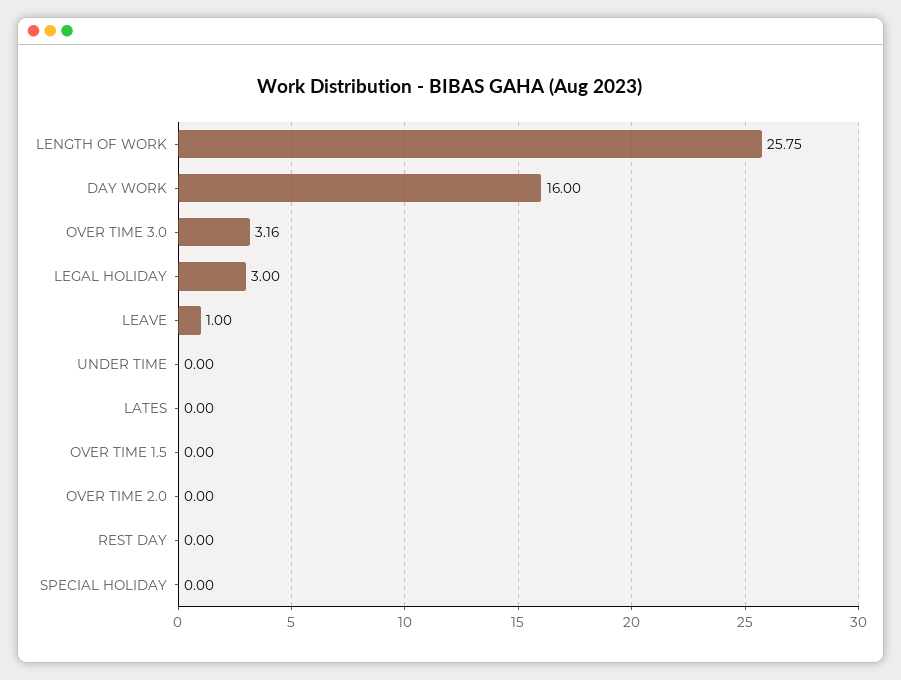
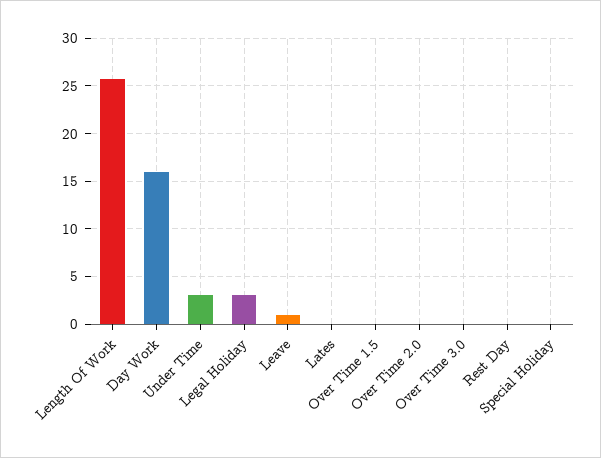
OVER TIME 3.0: 3.16 -> 0
UNDER TIME: 0 -> 3

